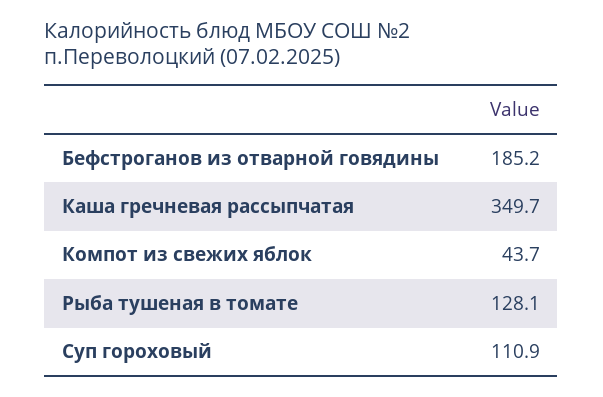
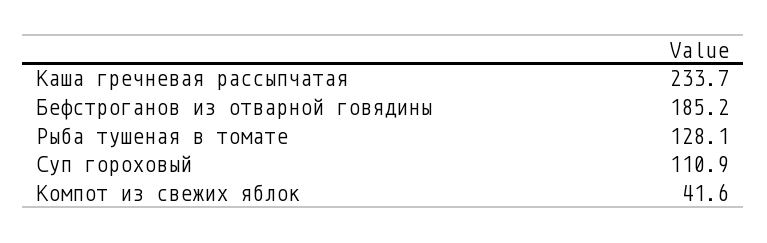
Каша гречневая рассыпчатая: 349.7 -> 233.7
Компот из свежих яблок: 43.7 -> 41.6

